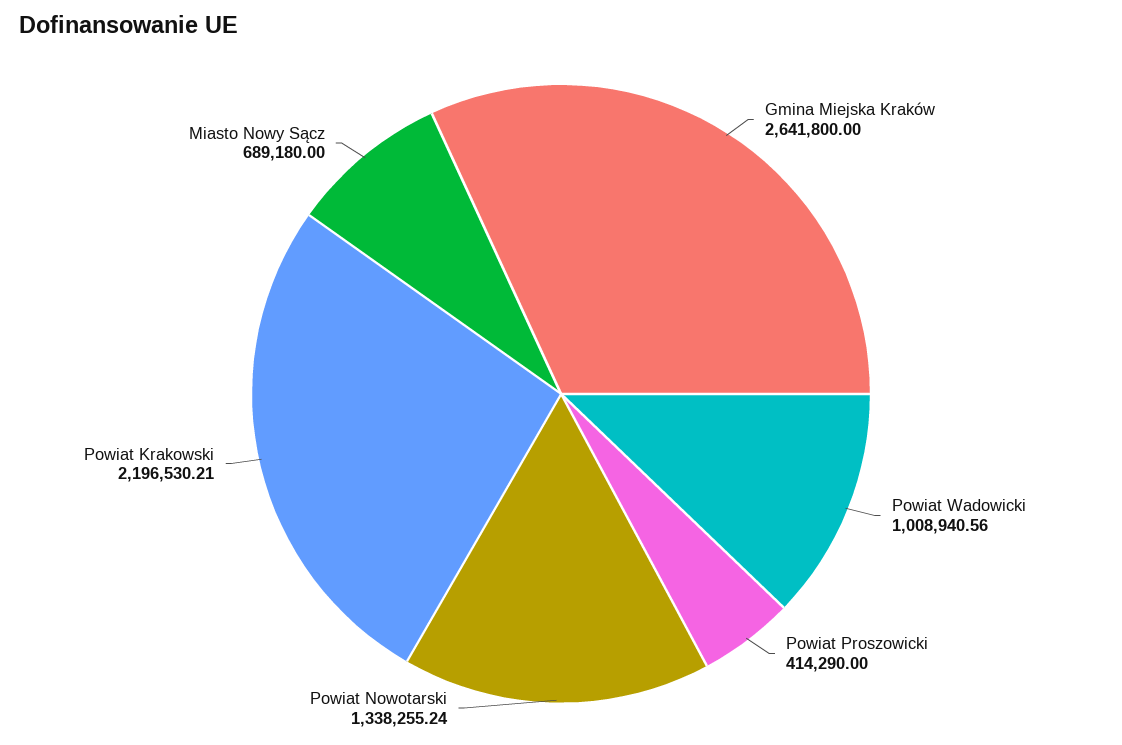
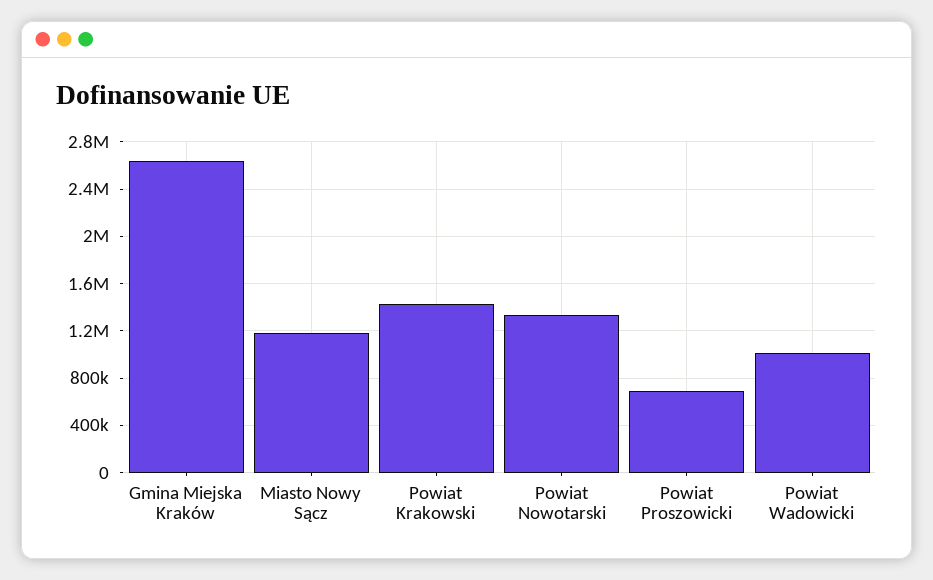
Powiat Proszowicki: 414290 -> 700000
Powiat Krakowski: 2196530.21 -> 1400000
Miasto Nowy Sącz: 689180 -> 1200000

